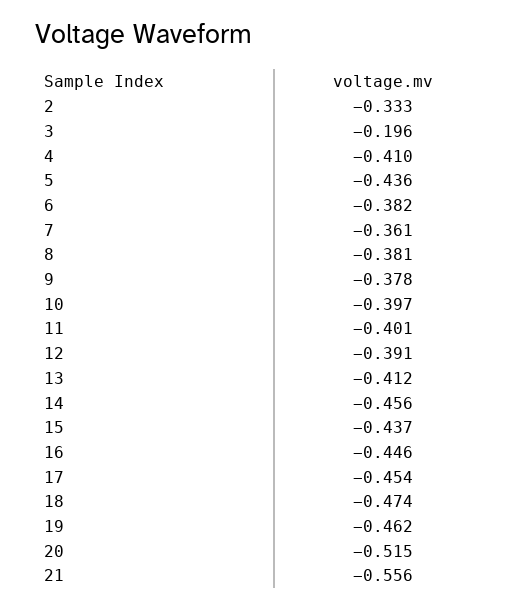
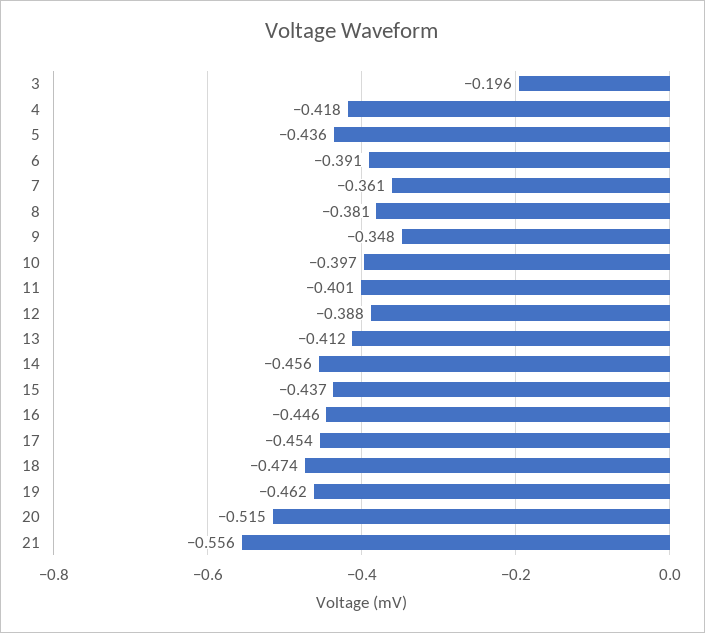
2: -0.333 -> none
4: -0.41 -> -0.418
6: -0.382 -> -0.391
9: -0.378 -> -0.348
12: -0.391 -> -0.388

